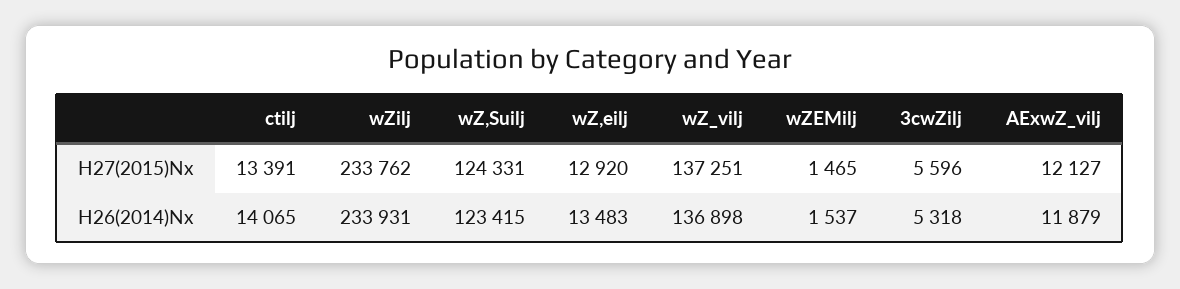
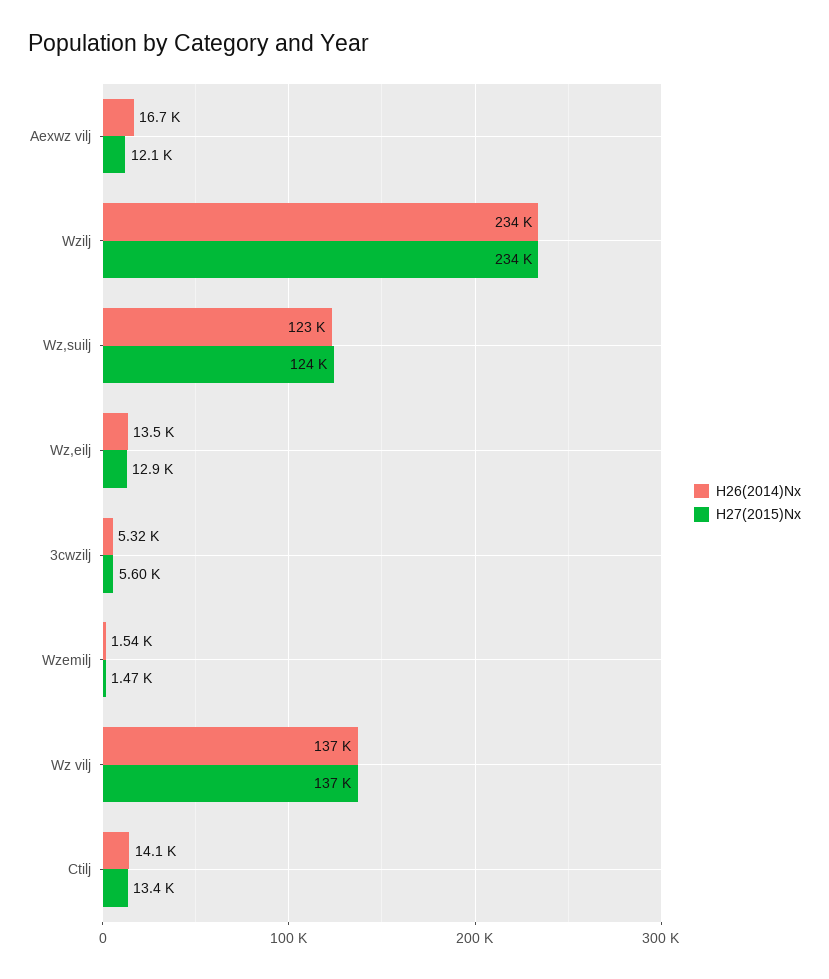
H26(2014)Nx, AExwZ_vilj: 11879 -> 16700

